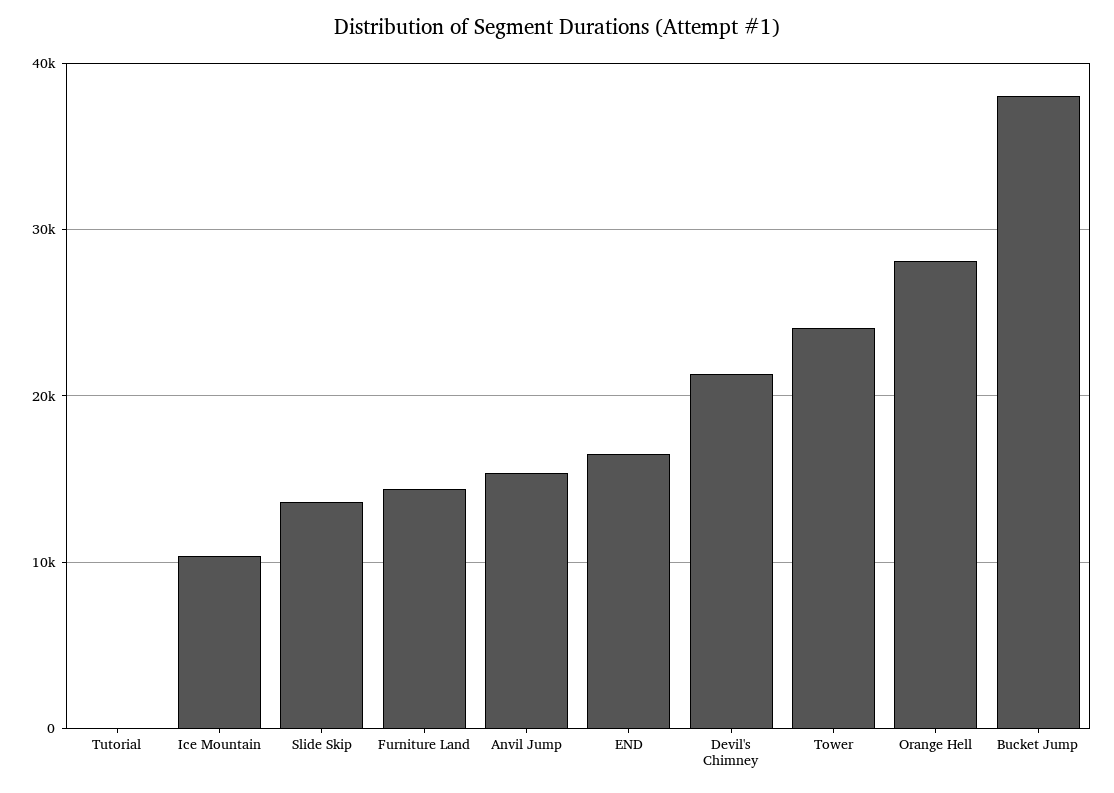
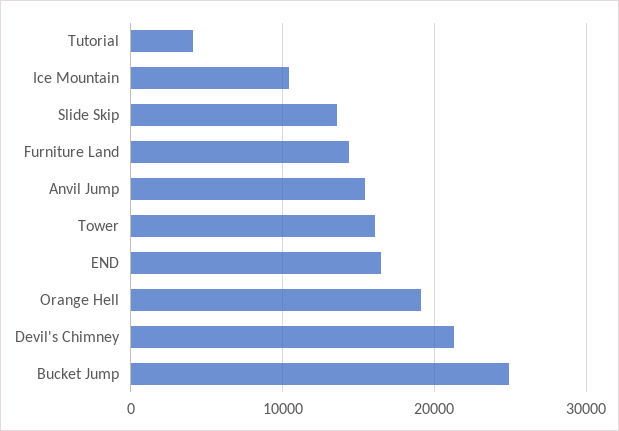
Tutorial: 0 -> 4000
Tower: 24000 -> 16000
Orange Hell: 28000 -> 19000
Bucket Jump: 38000 -> 25000

